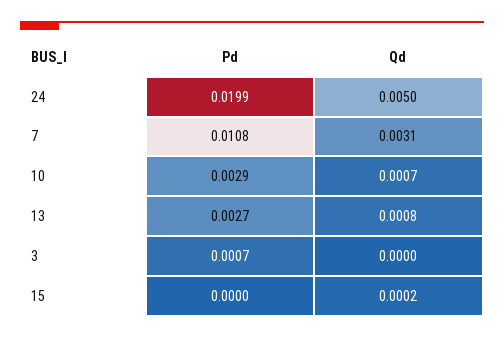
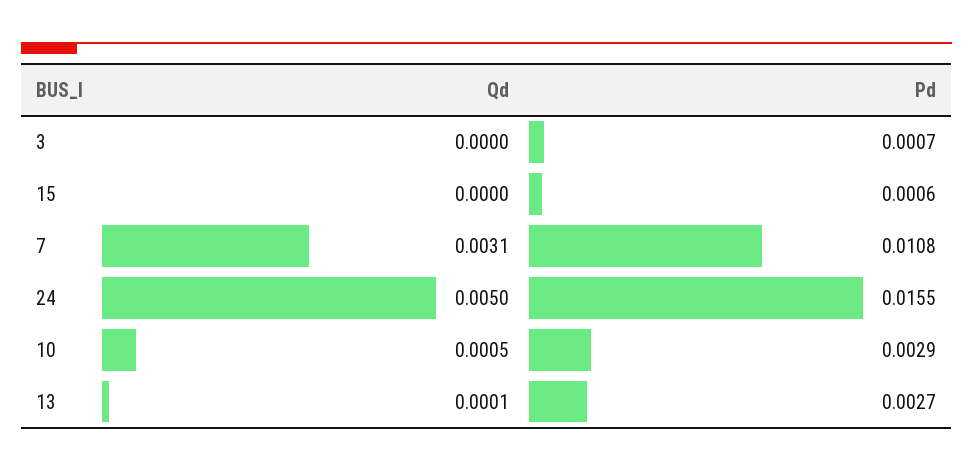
Pd, 24: 0.0199 -> 0.0155
Qd, 10: 0.0007 -> 0.0005
Qd, 13: 0.0008 -> 0.0001
Pd, 15: 0 -> 0.0006
Qd, 15: 0.0002 -> 0

